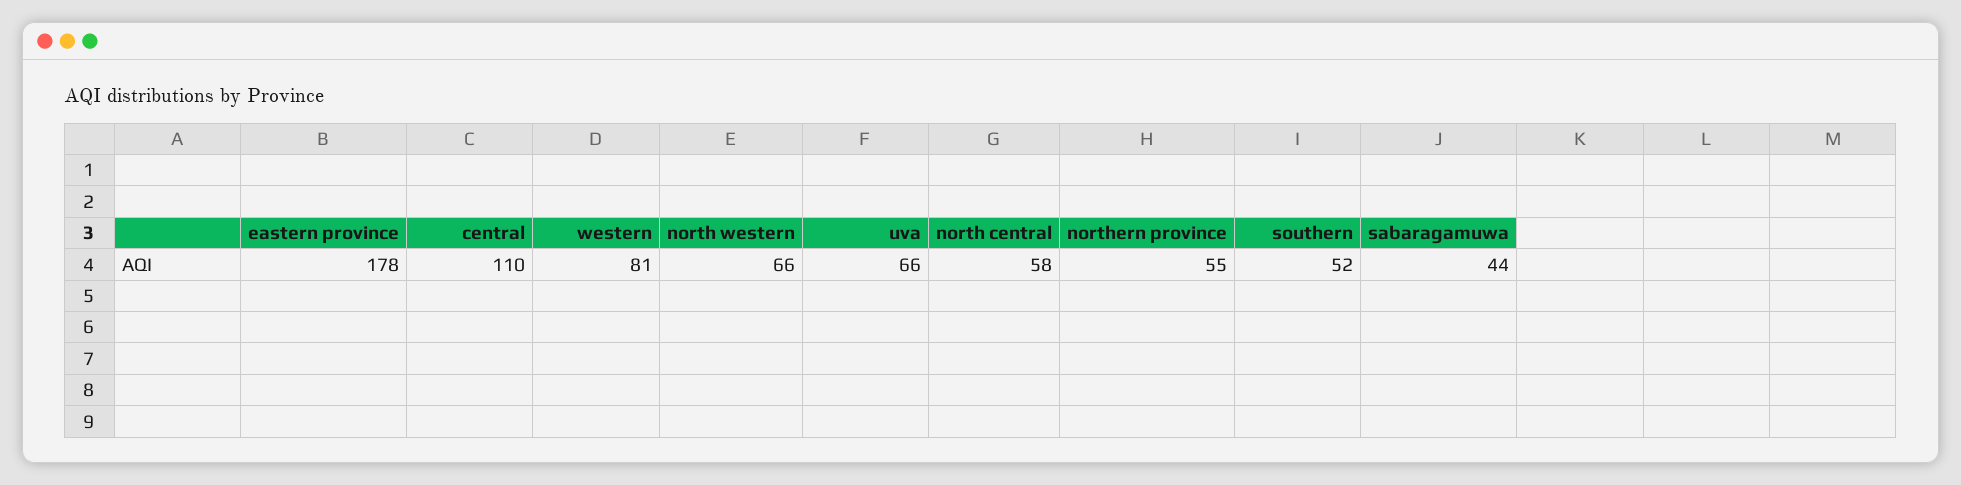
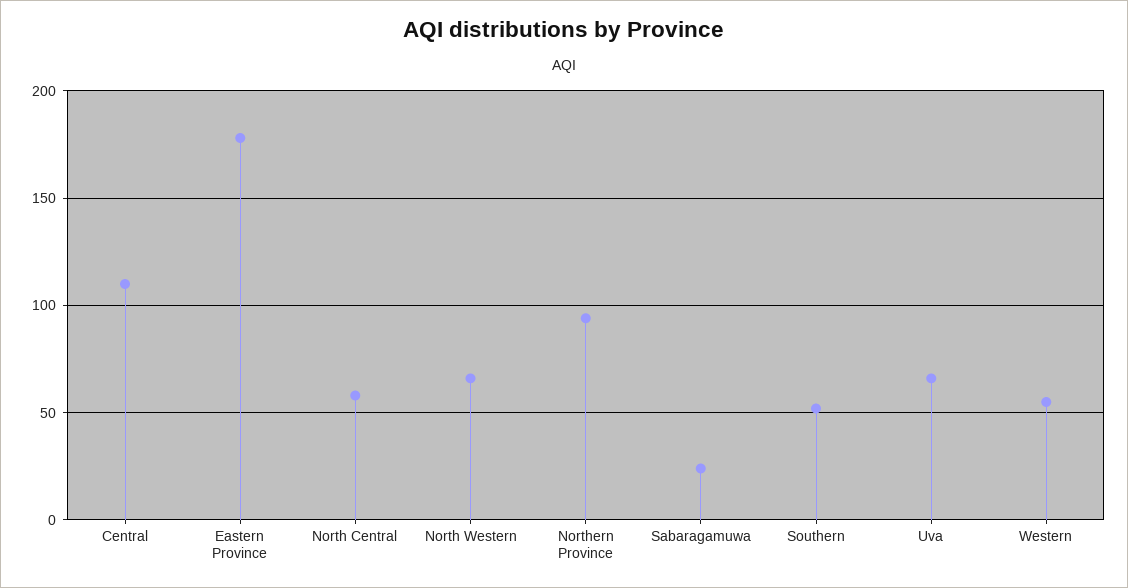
western: 81 -> 55
northern province: 55 -> 95
sabaragamuwa: 44 -> 25

